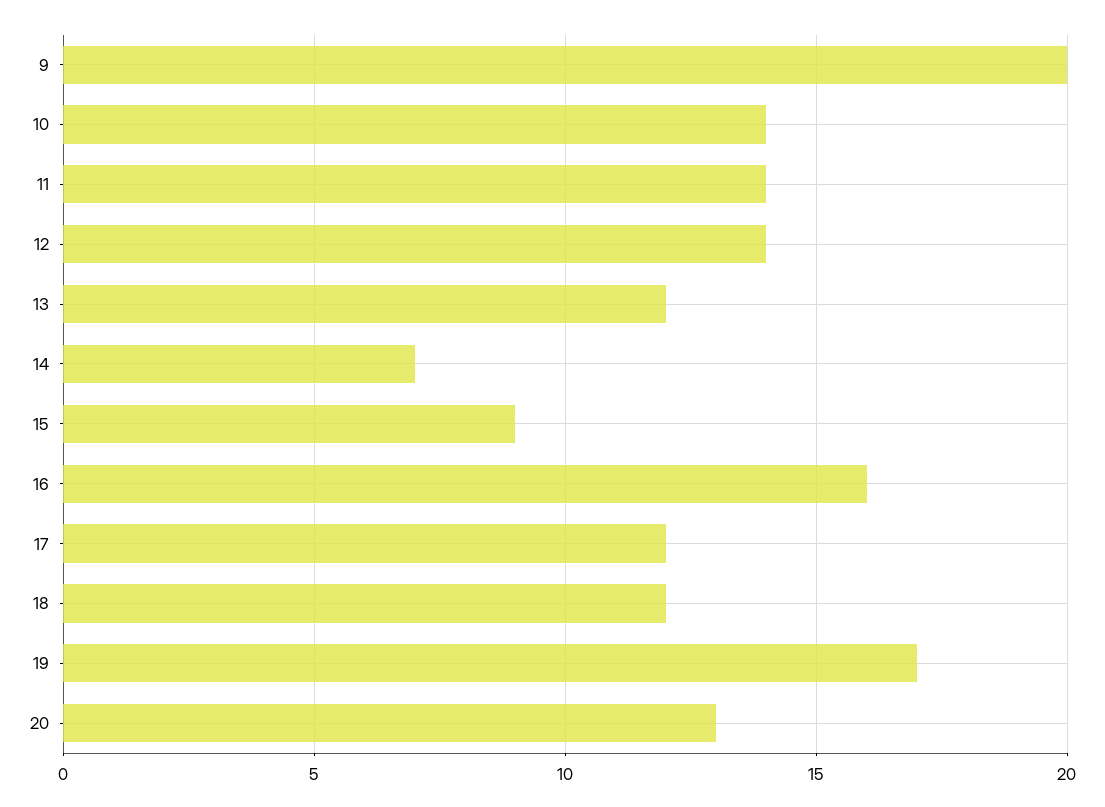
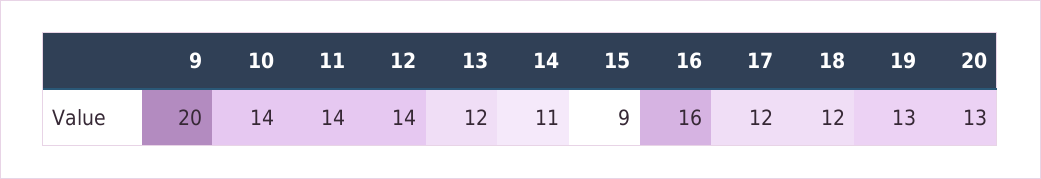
14: 7 -> 11
19: 17 -> 13

